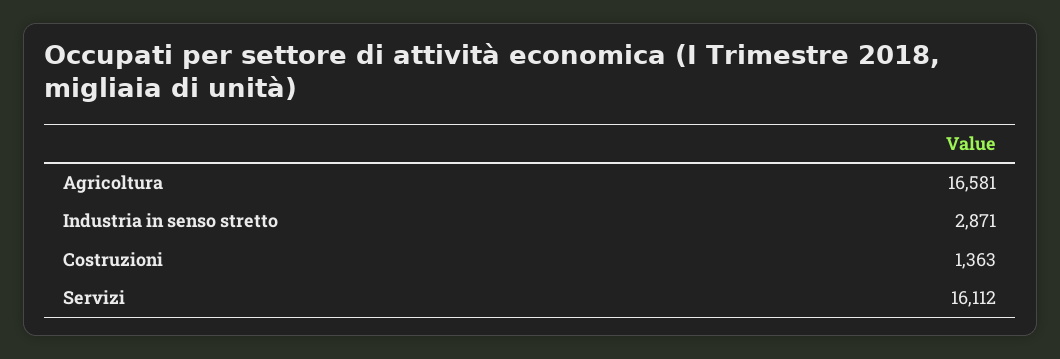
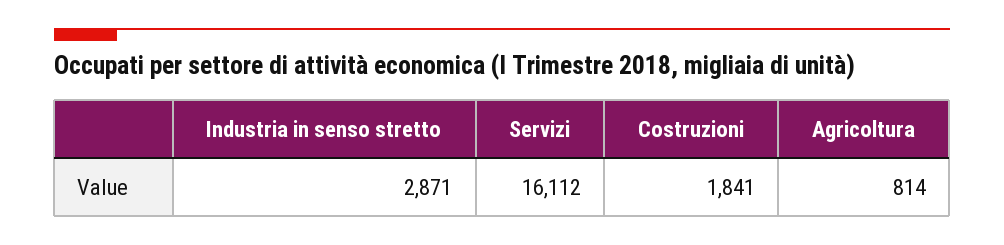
Agricoltura: 16581 -> 814
Costruzioni: 1363 -> 1841

